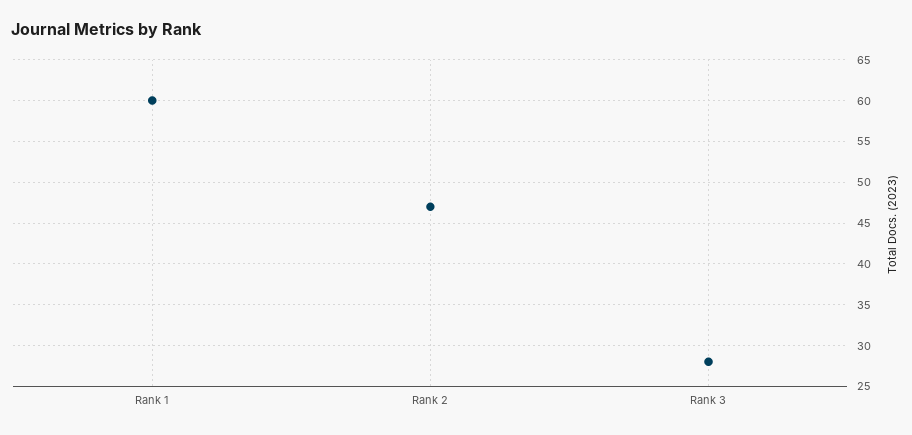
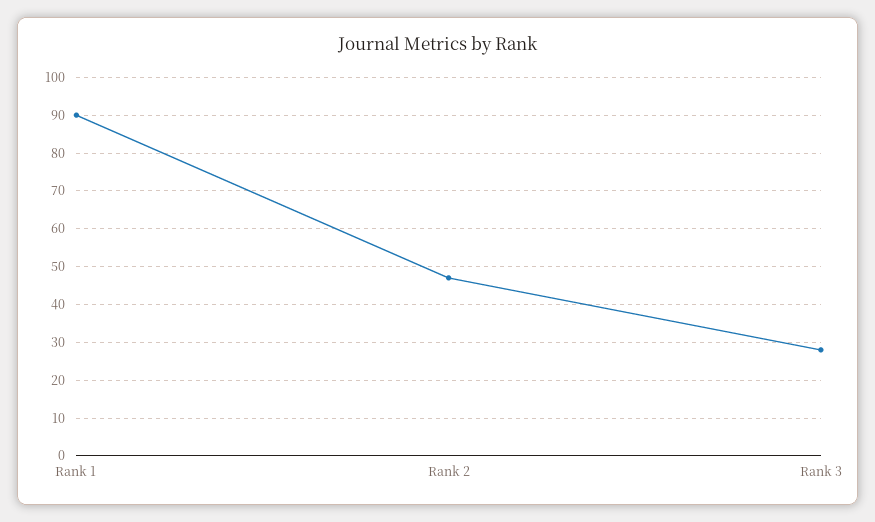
Rank 1: 60 -> 90

